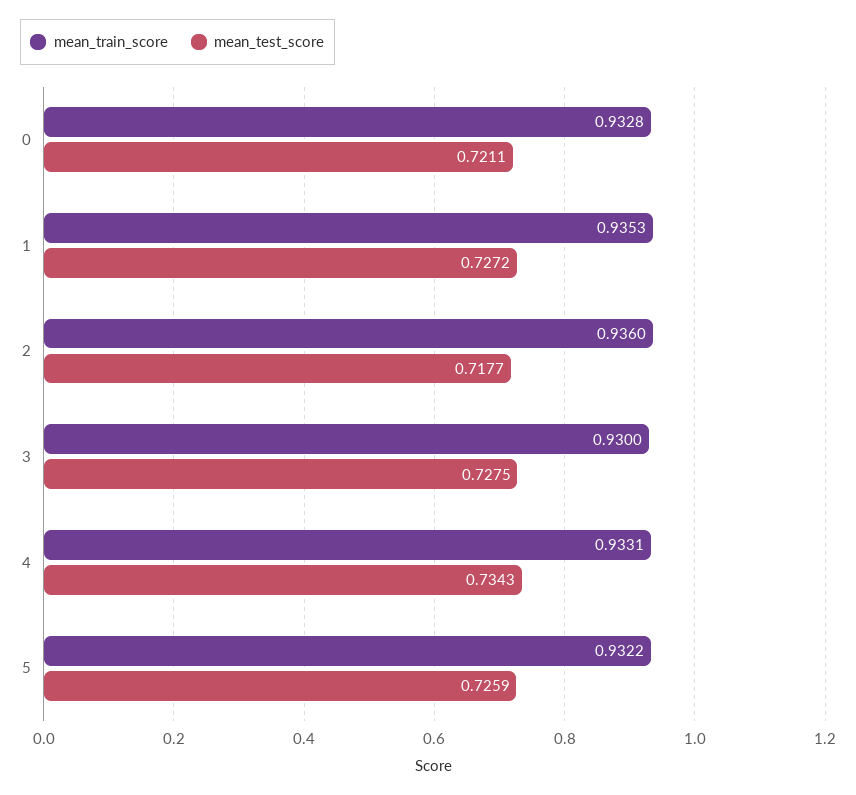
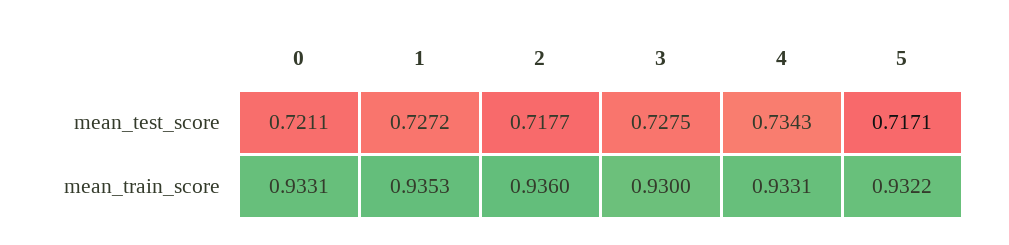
mean_train_score, 0: 0.9328 -> 0.9331
mean_test_score, 5: 0.7259 -> 0.7171

